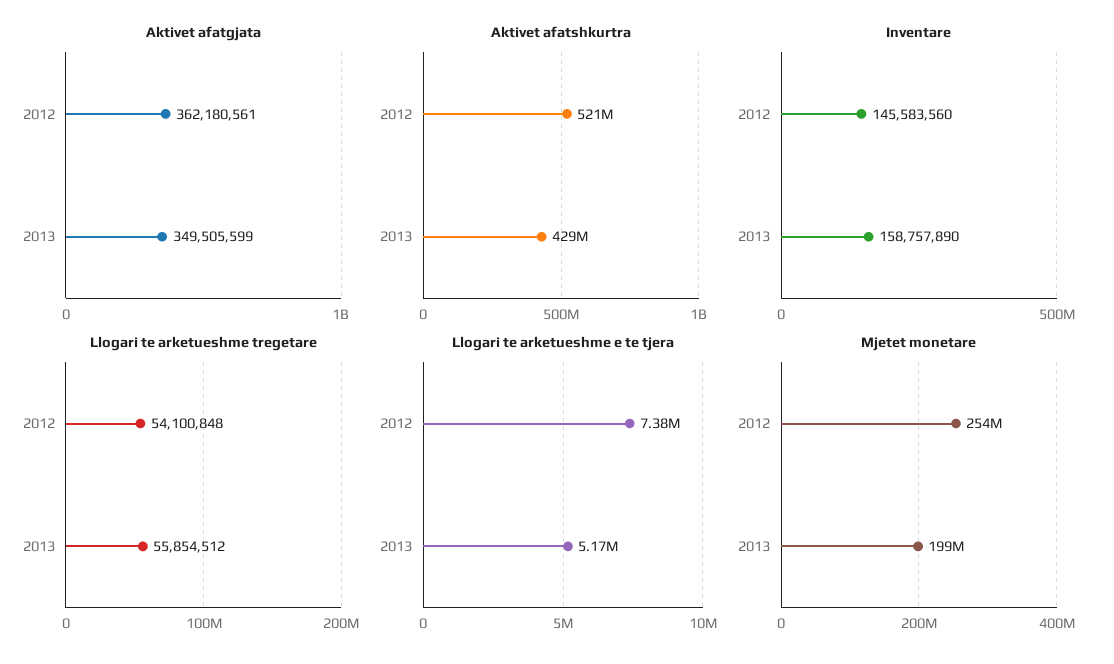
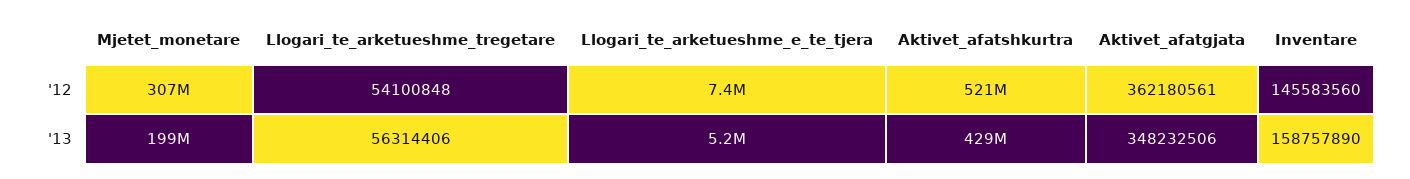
Aktivet afatgjata, 2013: 349505599 -> 348232506
Llogari te arketueshme tregetare, 2013: 55854512 -> 56314406
Mjetet monetare, 2012: 254000000 -> 307000000

